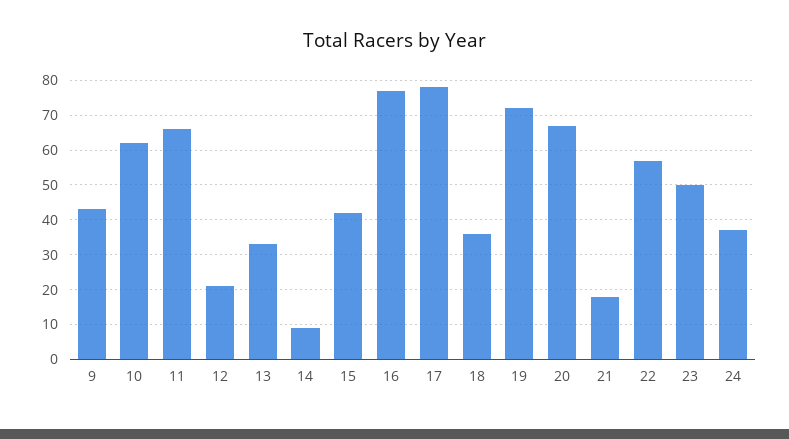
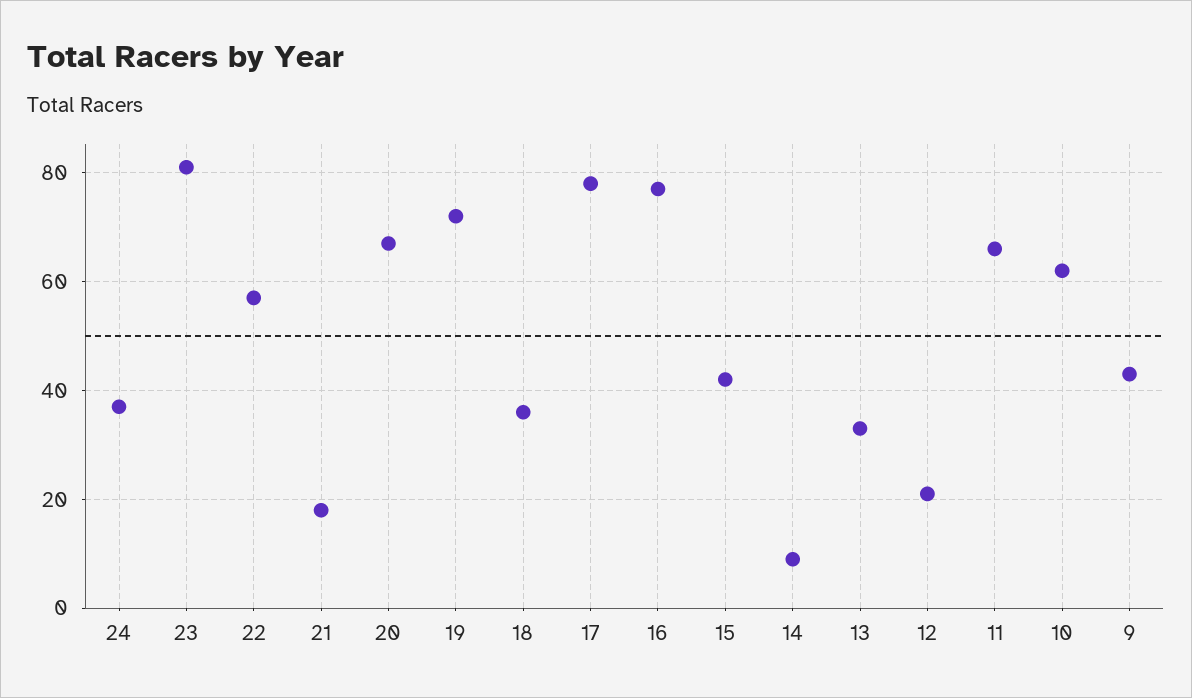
23: 50 -> 80

